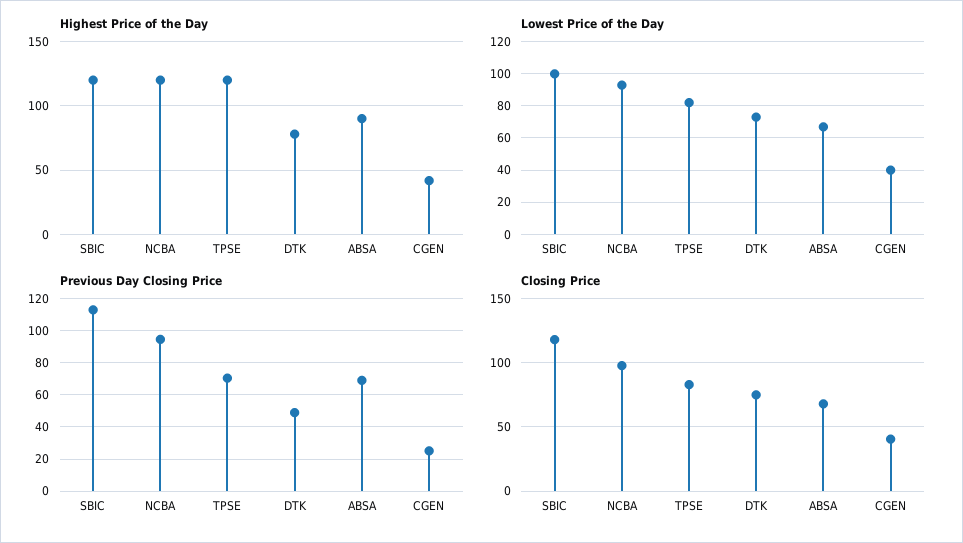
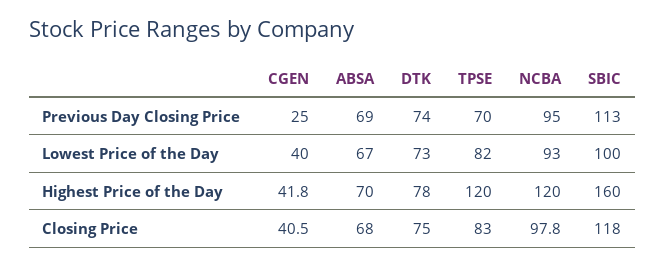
Highest Price of the Day, SBIC: 120 -> 160
Highest Price of the Day, ABSA: 90 -> 70
Previous Day Closing Price, DTK: 50 -> 74

